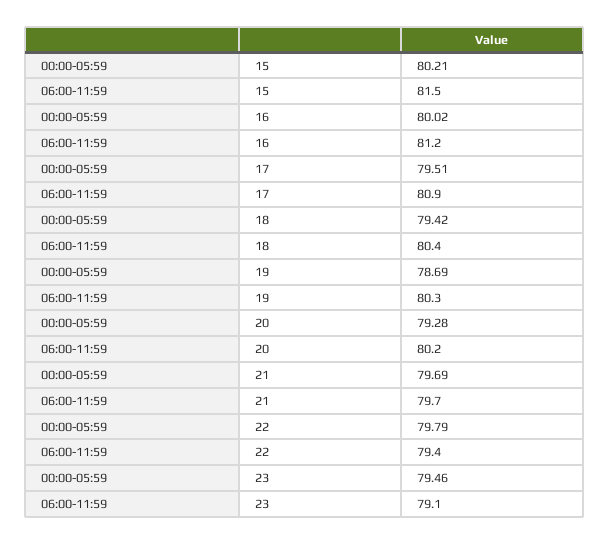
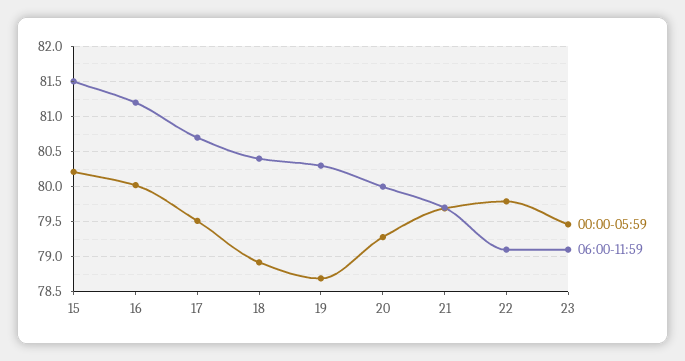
06:00-11:59, 17: 80.9 -> 80.7
00:00-05:59, 18: 79.42 -> 78.9
06:00-11:59, 20: 80.2 -> 80
06:00-11:59, 22: 79.4 -> 79.1

